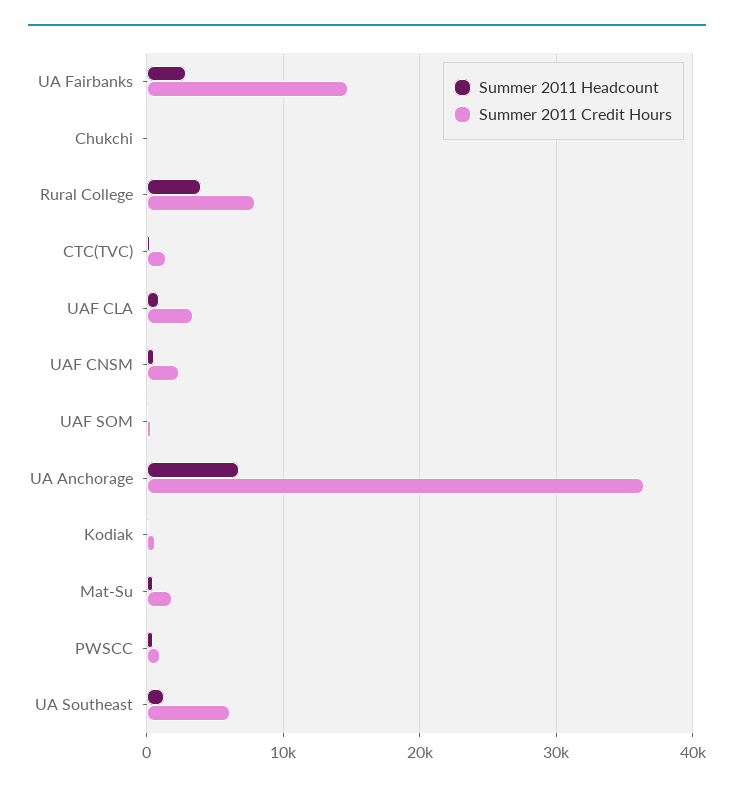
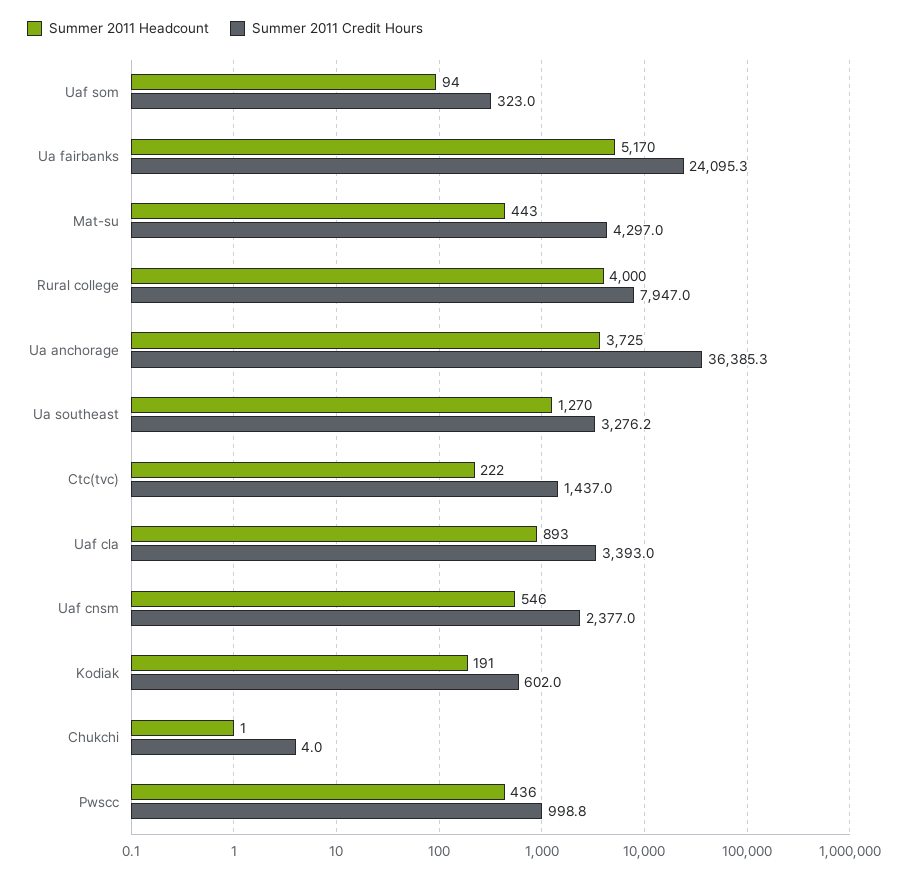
Summer 2011 Headcount, UA Fairbanks: 3000 -> 5170
Summer 2011 Credit Hours, UA Fairbanks: 15000 -> 24095.3
Summer 2011 Headcount, UA Anchorage: 7000 -> 3725
Summer 2011 Credit Hours, Mat-Su: 2000 -> 4297
Summer 2011 Credit Hours, UA Southeast: 6000 -> 3276.2

